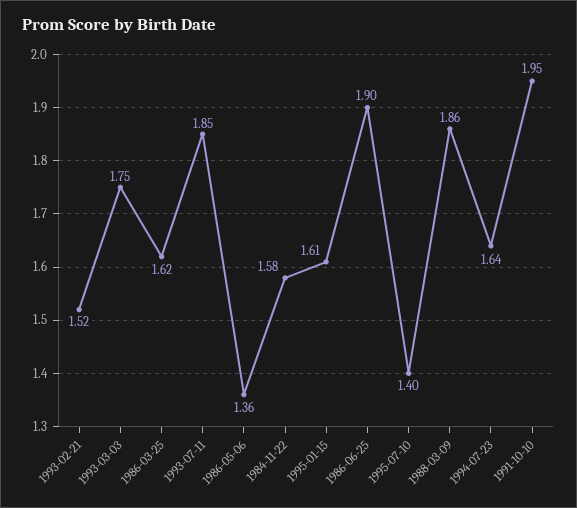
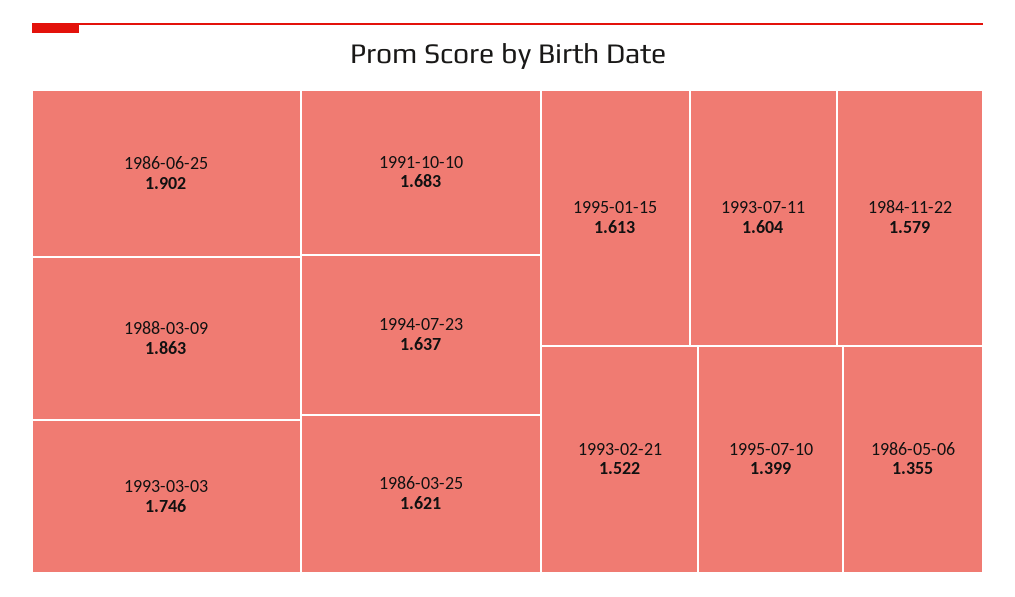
1993-07-11: 1.85 -> 1.604
1991-10-10: 1.95 -> 1.683

